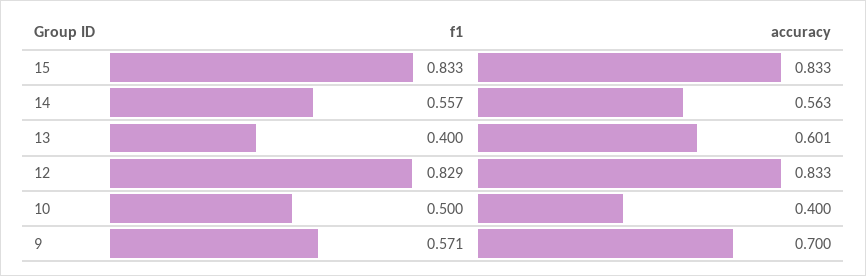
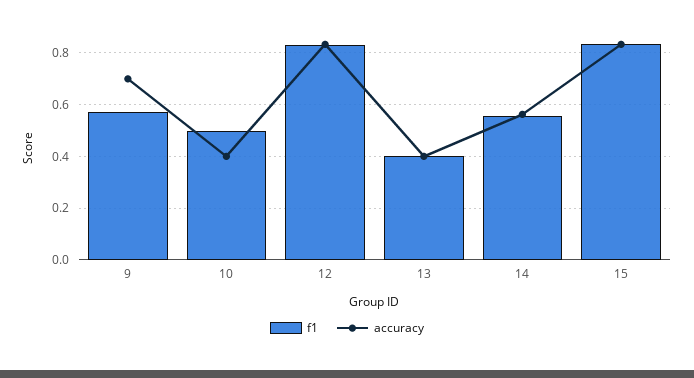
accuracy, 13: 0.601 -> 0.4

